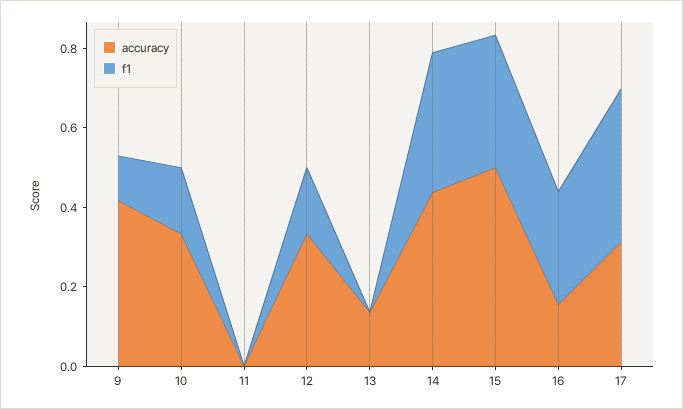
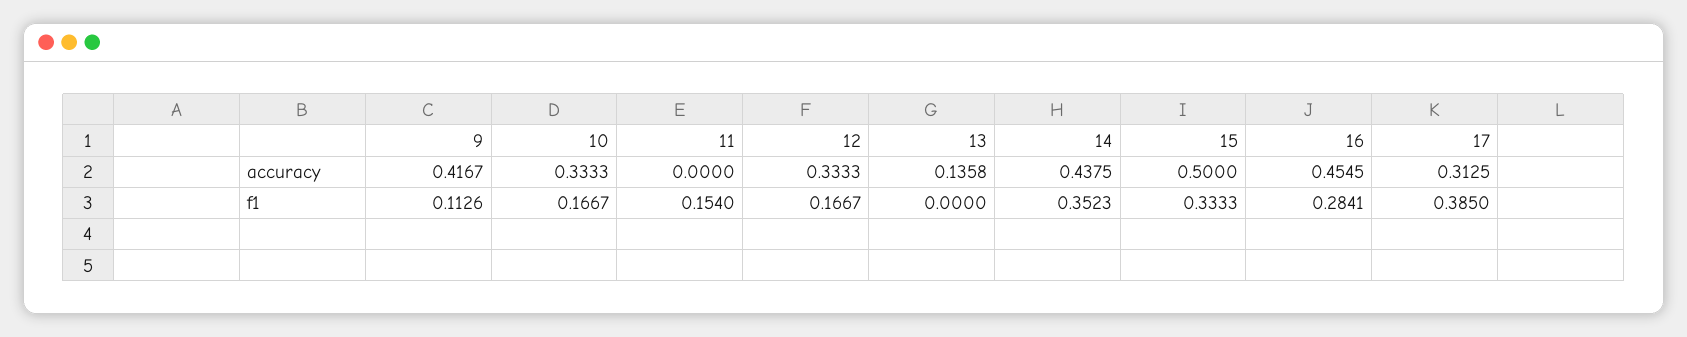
f1, 11: 0 -> 0.154
accuracy, 16: 0.15 -> 0.4545

